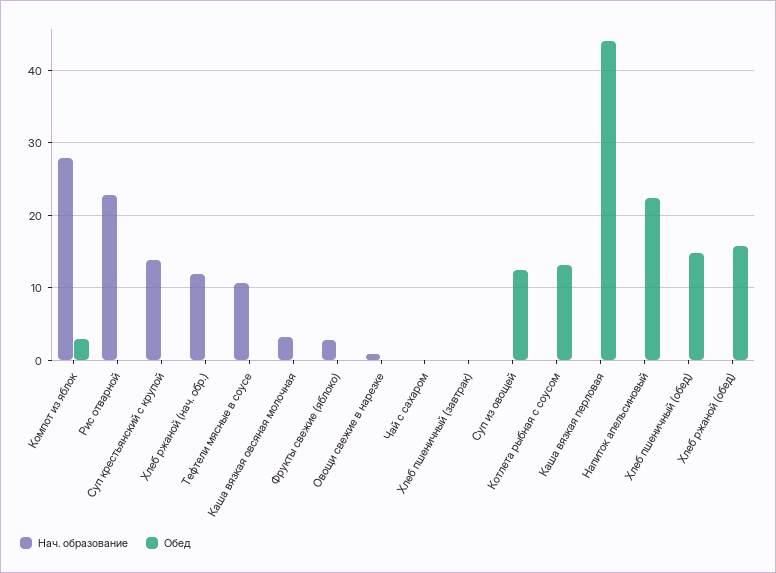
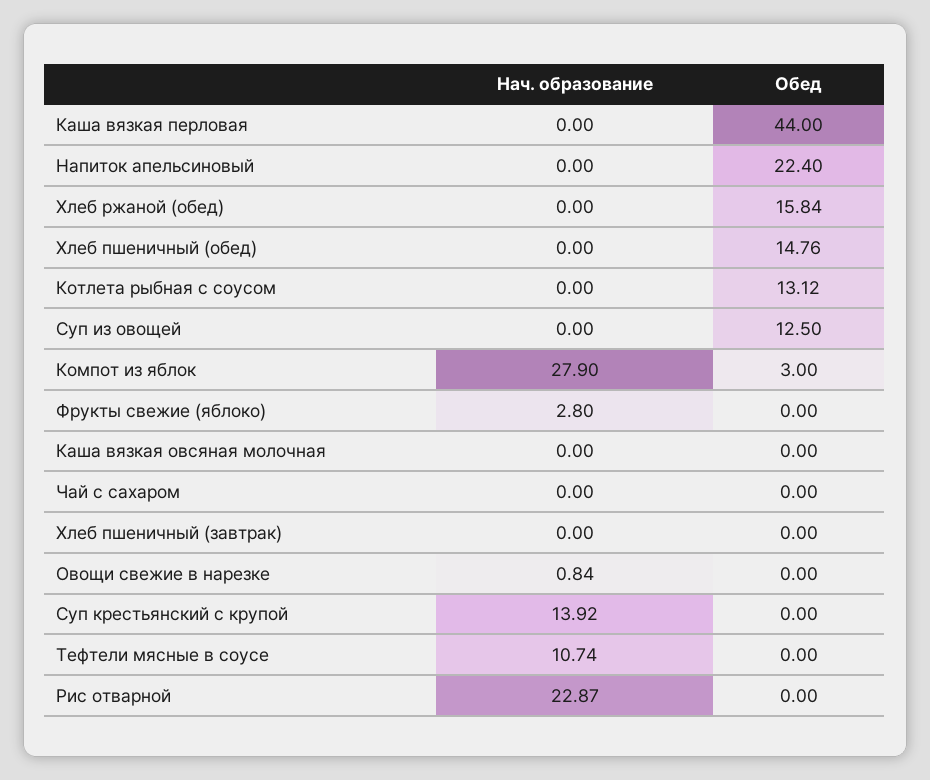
Нач. образование, Хлеб ржаной (нач. обр.): 12 -> none
Обед, Хлеб ржаной (нач. обр.): 0 -> none
Нач. образование, Каша вязкая овсяная молочная: 3 -> 0

